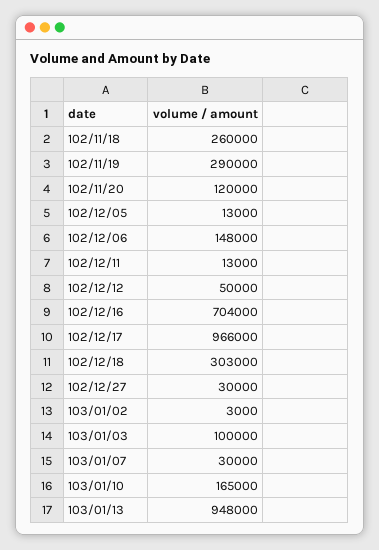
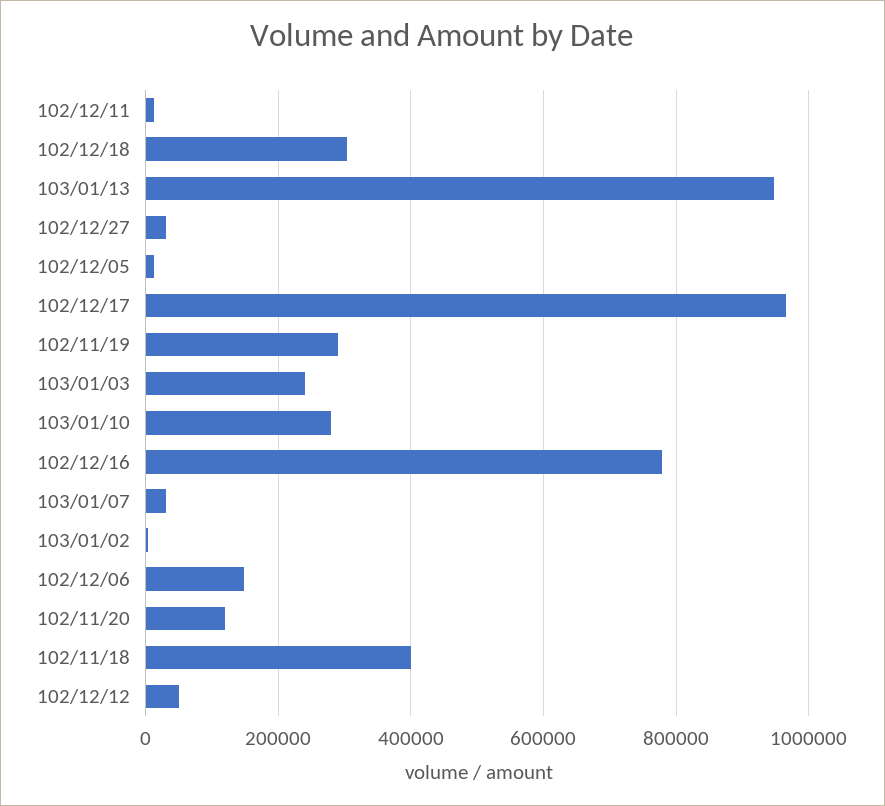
102/11/18: 260000 -> 400000
102/12/16: 704000 -> 780000
103/01/03: 100000 -> 240000
103/01/10: 165000 -> 280000

